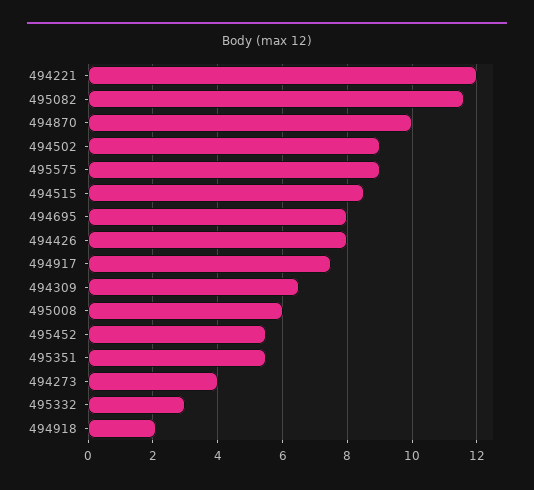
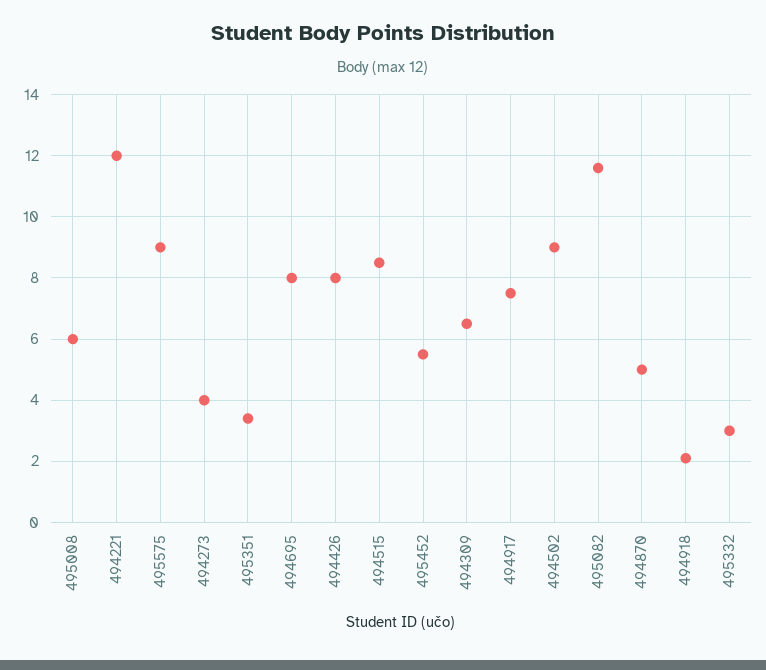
494870: 10 -> 5
495351: 5.5 -> 3.5

